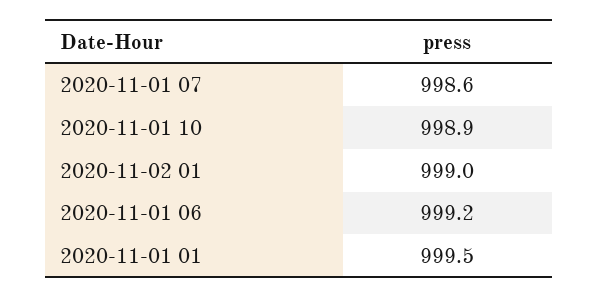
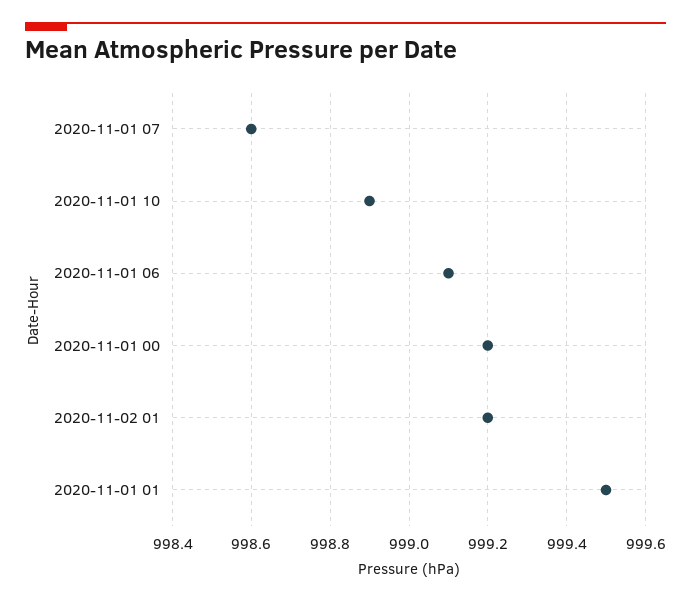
2020-11-02 01: 999 -> 999.2
2020-11-01 06: 999.2 -> 999.1
2020-11-01 00: none -> 999.2

